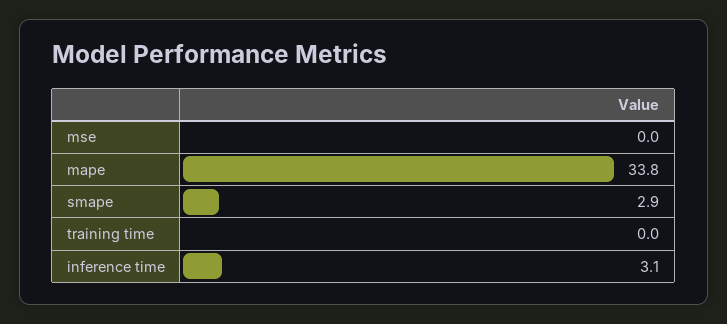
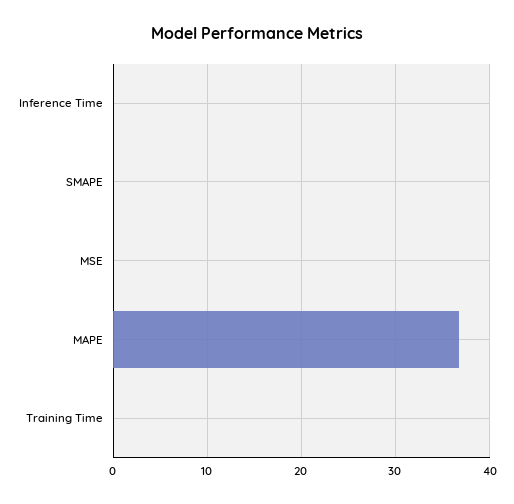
mape: 33.8 -> 37
smape: 2.9 -> 0
inference time: 3.1 -> 0

